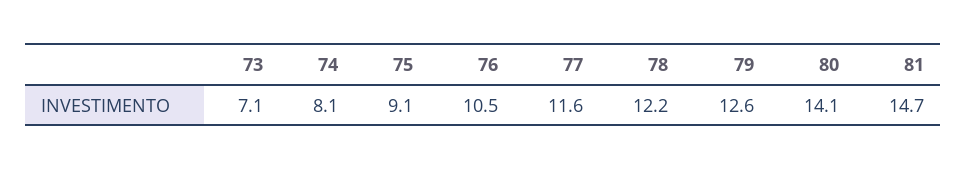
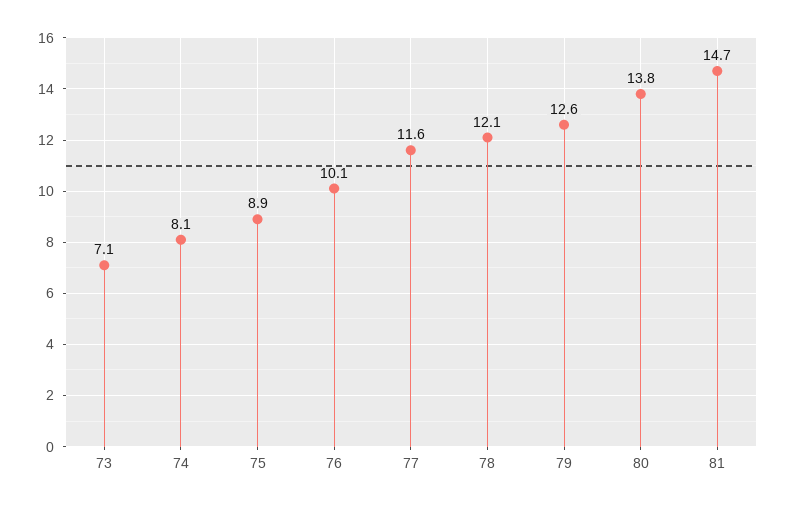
75: 9.1 -> 8.9
76: 10.5 -> 10.1
78: 12.2 -> 12.1
80: 14.1 -> 13.8

